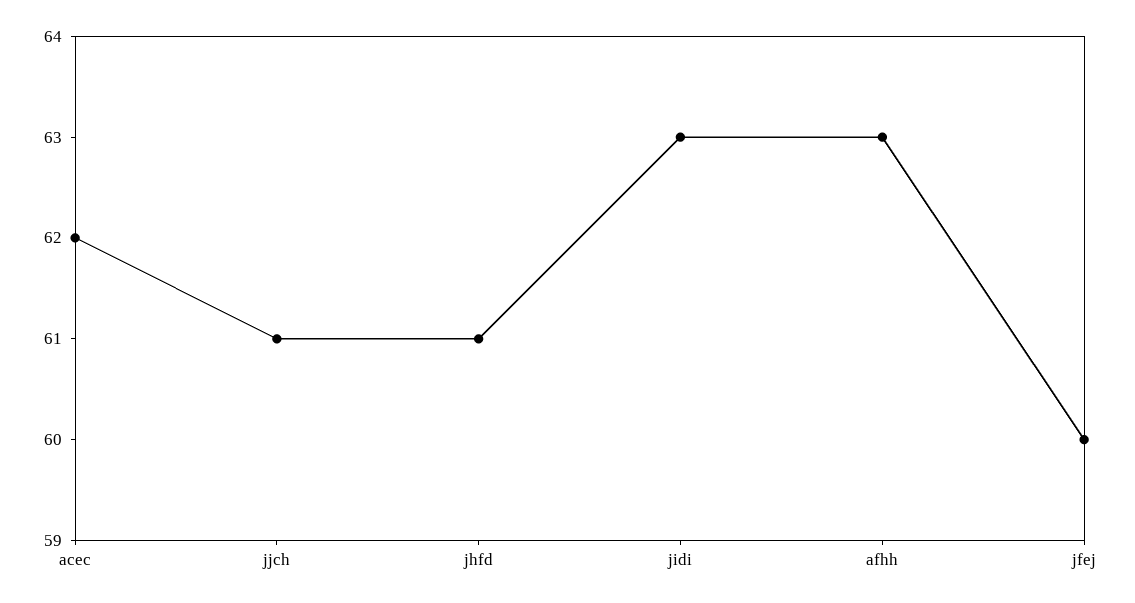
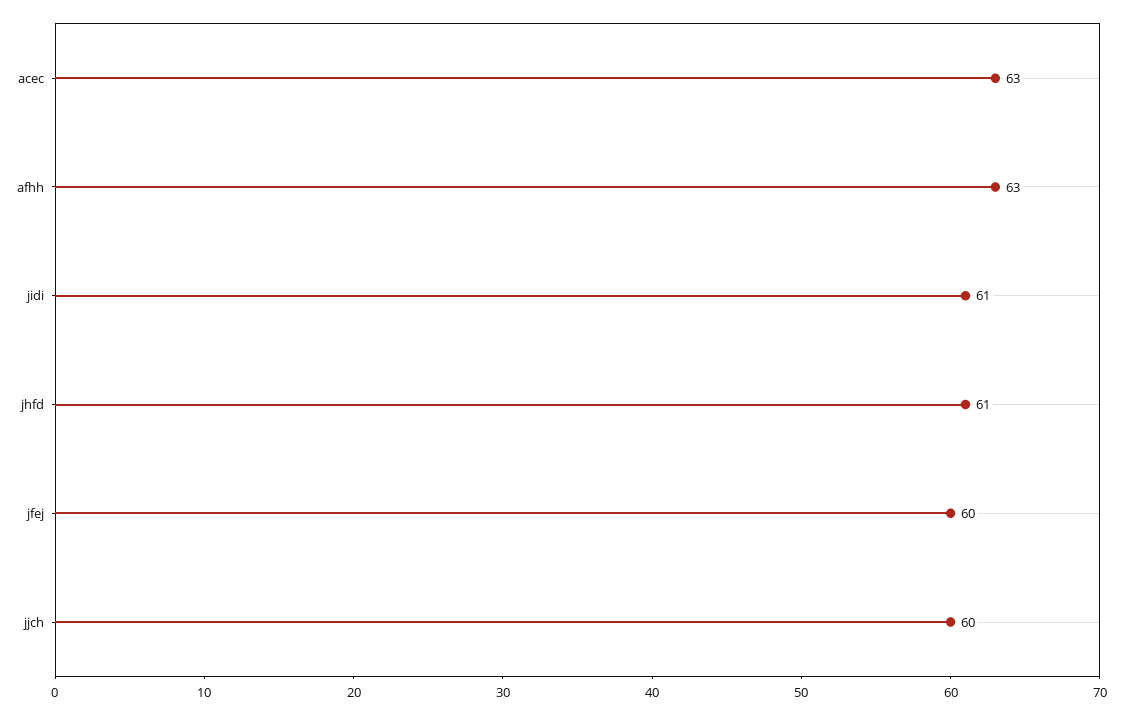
acec: 62 -> 63
jjch: 61 -> 60
jidi: 63 -> 61

